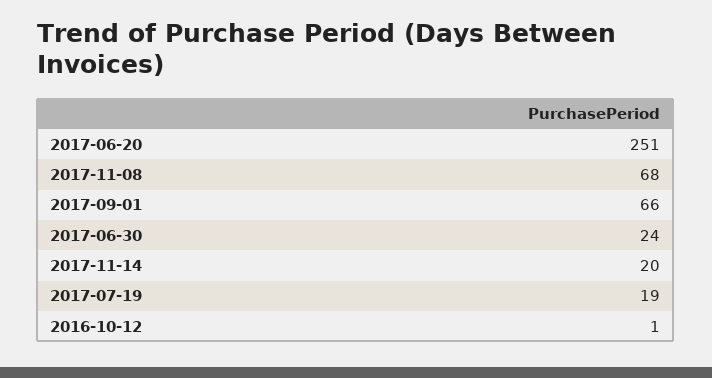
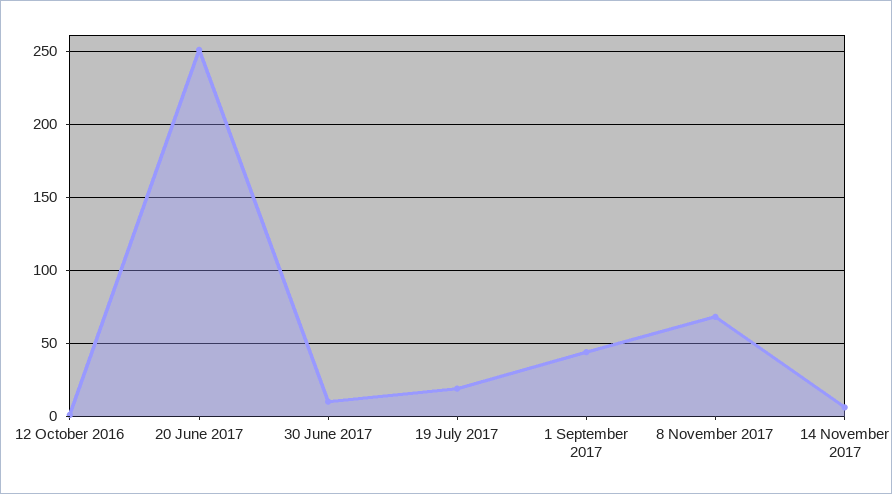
2017-09-01: 66 -> 45
2017-06-30: 24 -> 10
2017-11-14: 20 -> 5

